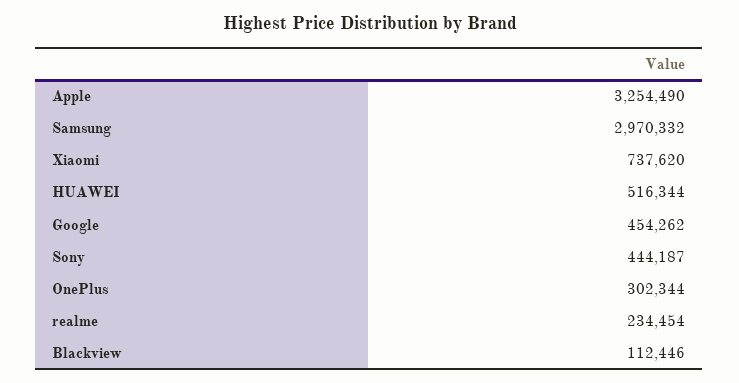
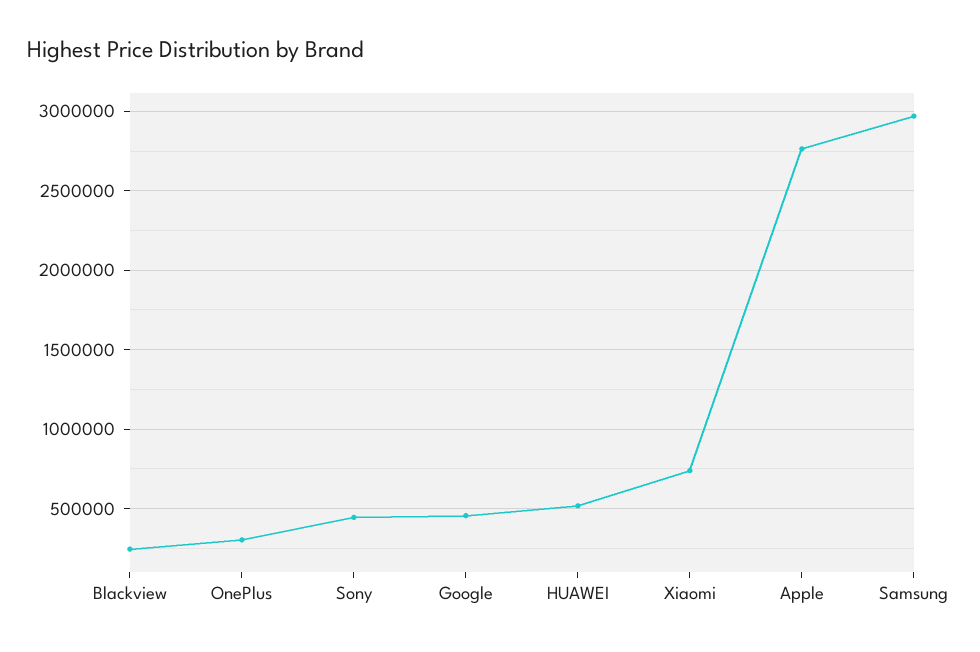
Apple: 3254490 -> 2750000
realme: 234454 -> none
Blackview: 112446 -> 250000

